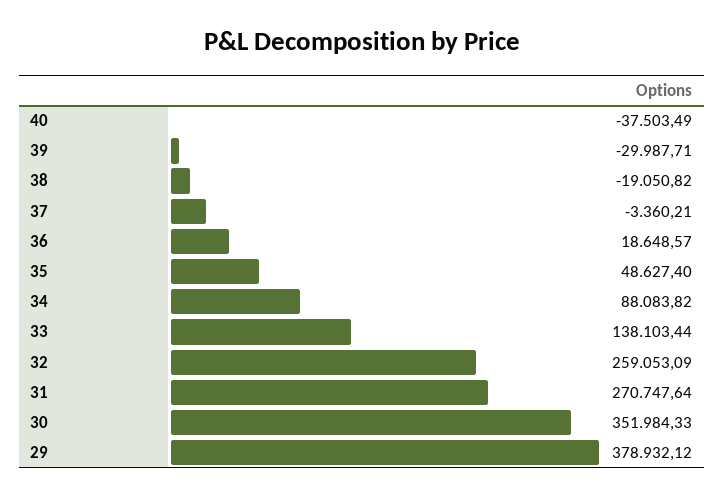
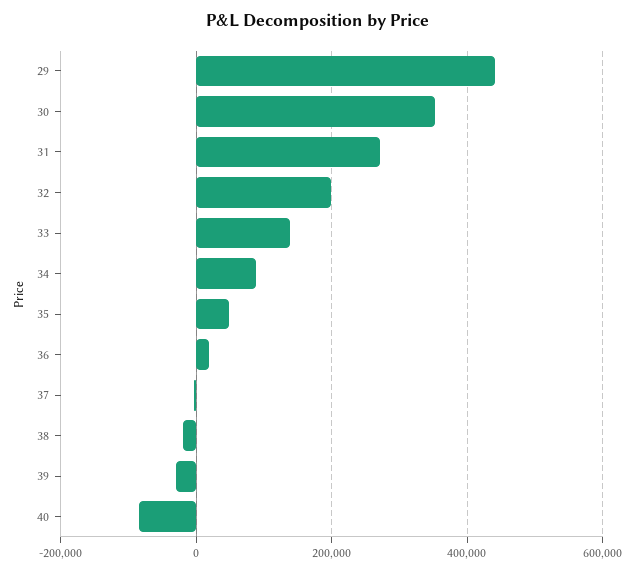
40: -37503.49 -> -80000
32: 259053.09 -> 200000
29: 378932.12 -> 440000

